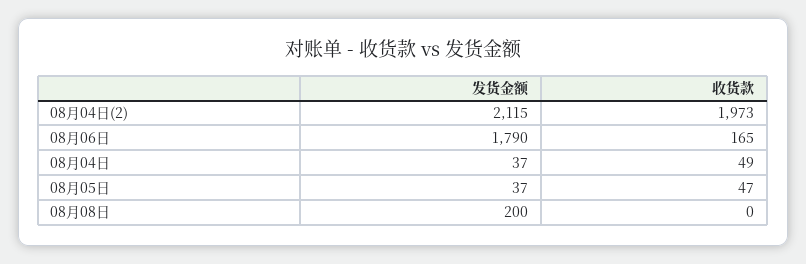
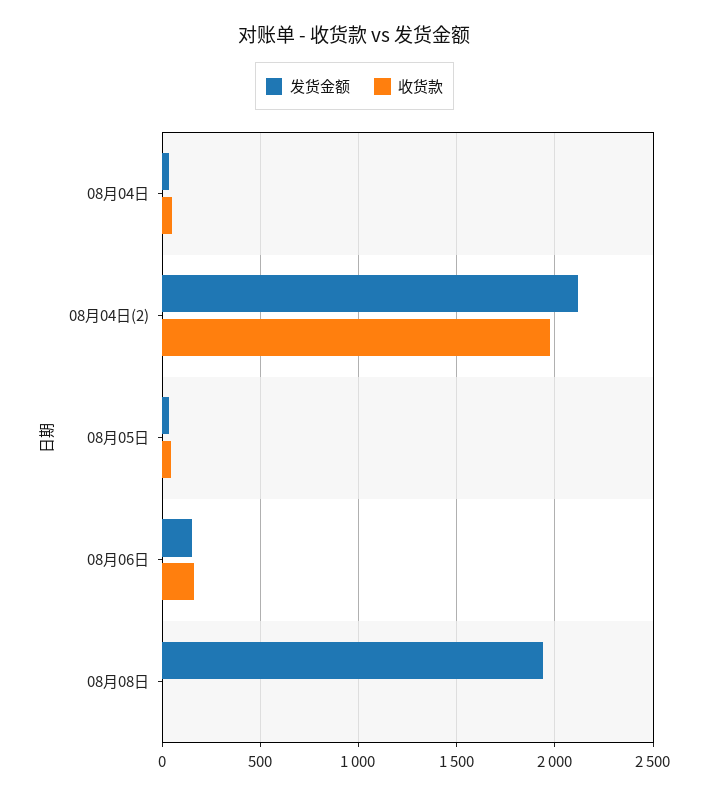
发货金额, 08月06日: 1790 -> 150
发货金额, 08月08日: 200 -> 1950

